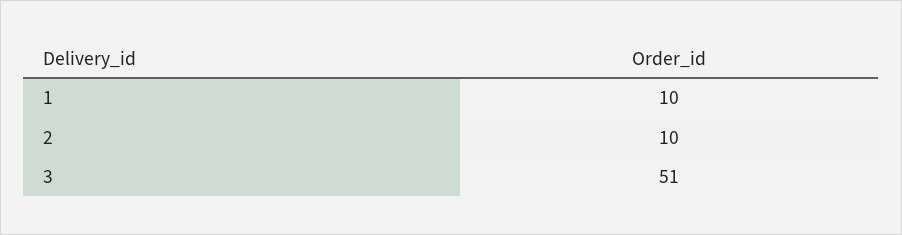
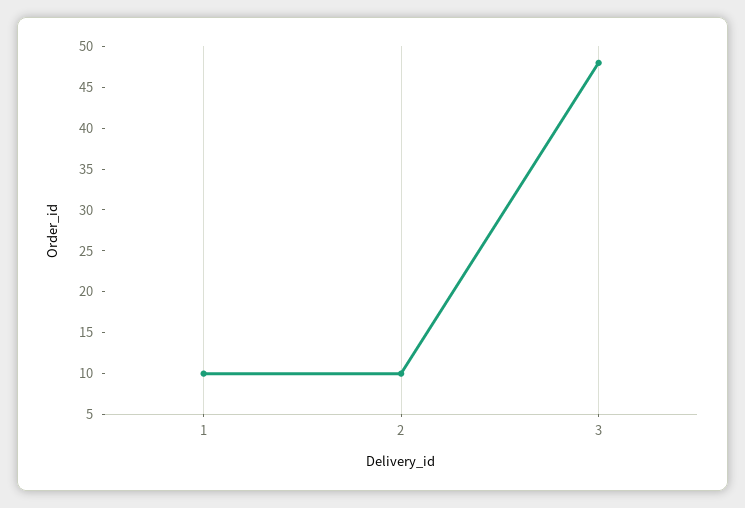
3: 51 -> 48

